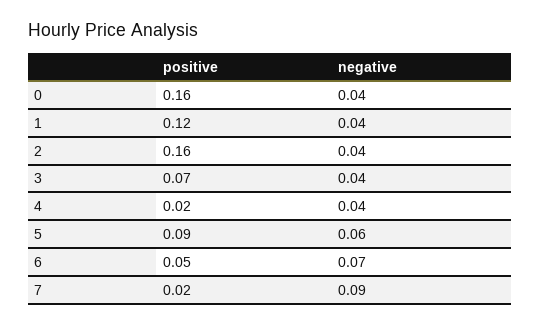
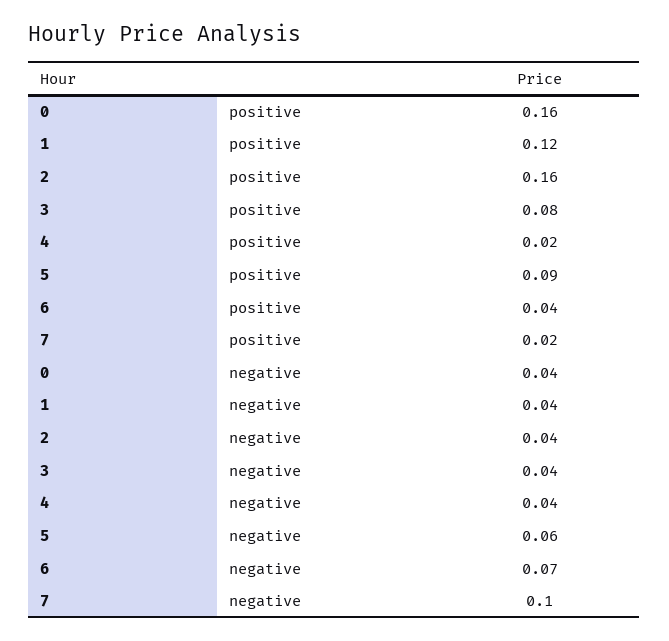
positive, 3: 0.07 -> 0.08
positive, 6: 0.05 -> 0.04
negative, 7: 0.09 -> 0.1

